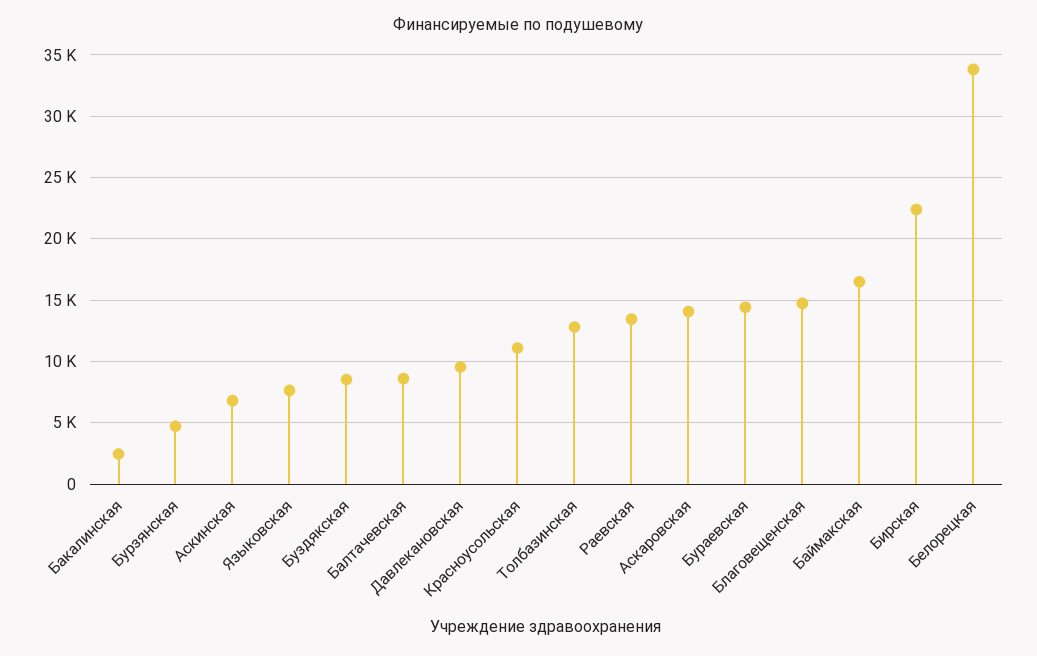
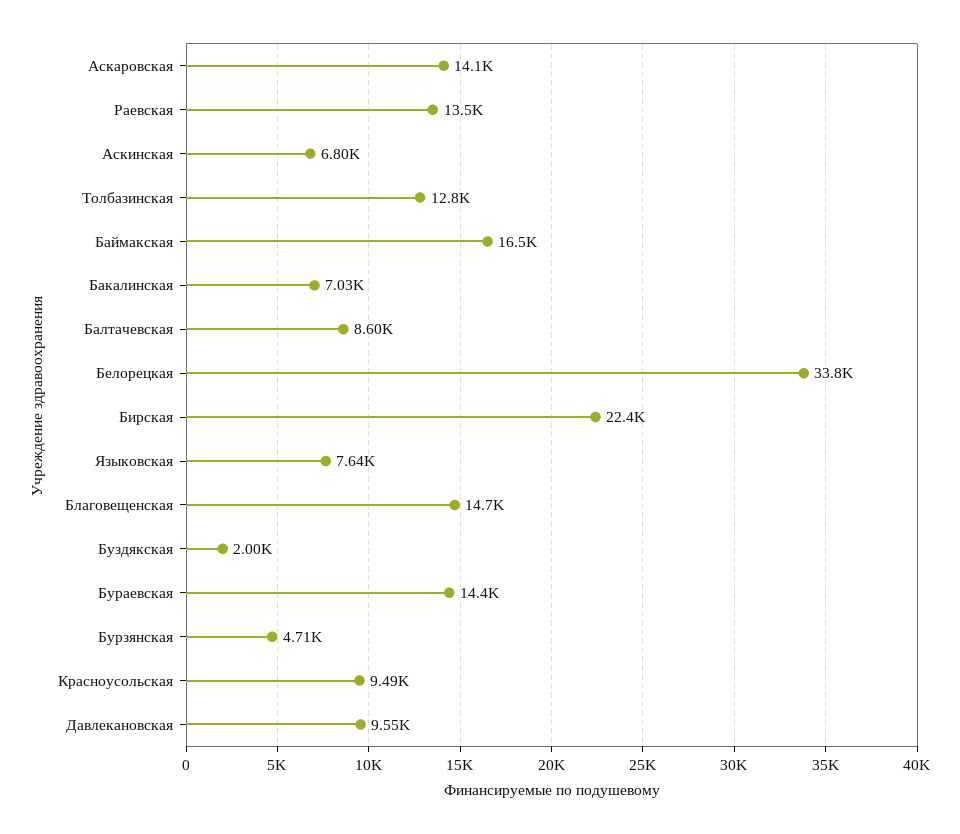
Бакалинская: 2500 -> 7030
Буздякская: 8500 -> 2000
Красноусольская: 11000 -> 9490

